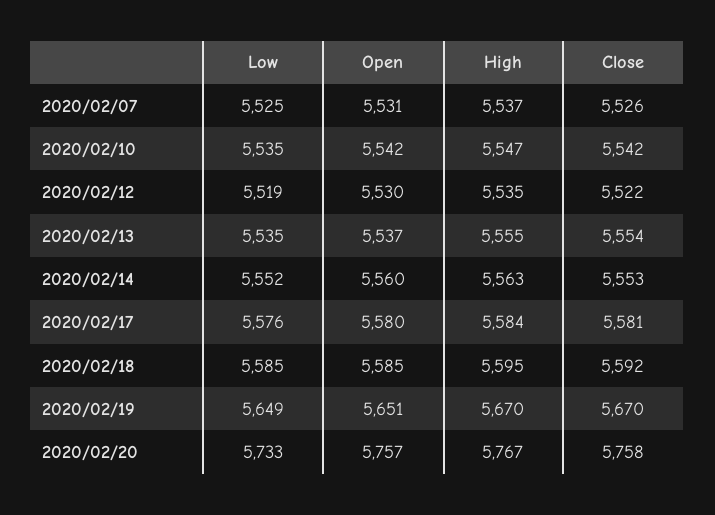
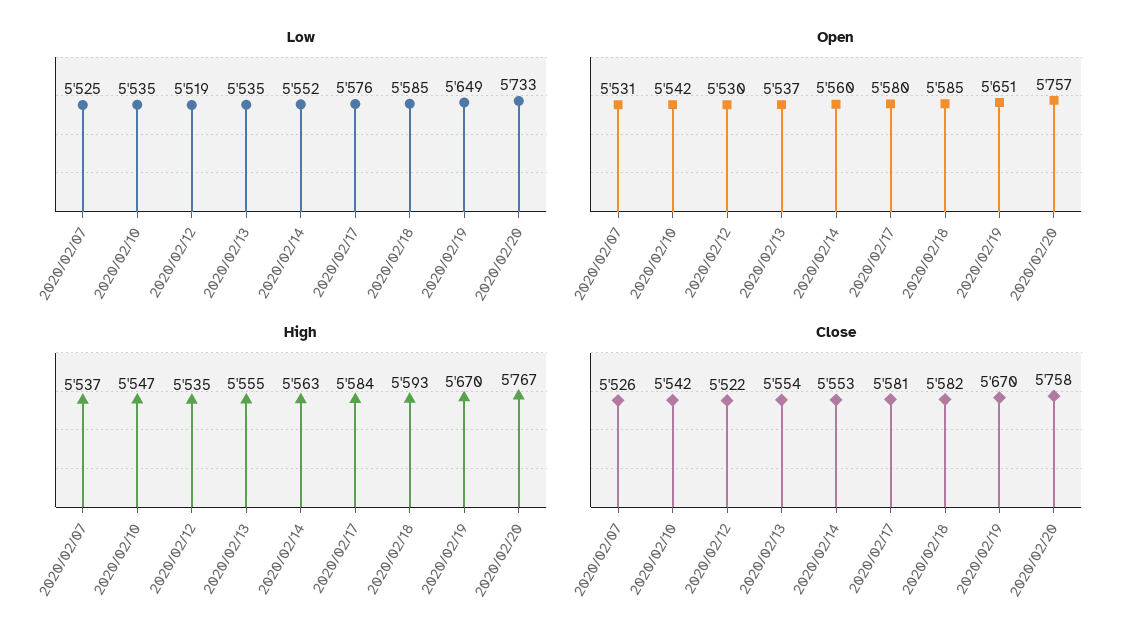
High, 2020/02/18: 5595 -> 5593
Close, 2020/02/18: 5592 -> 5582

